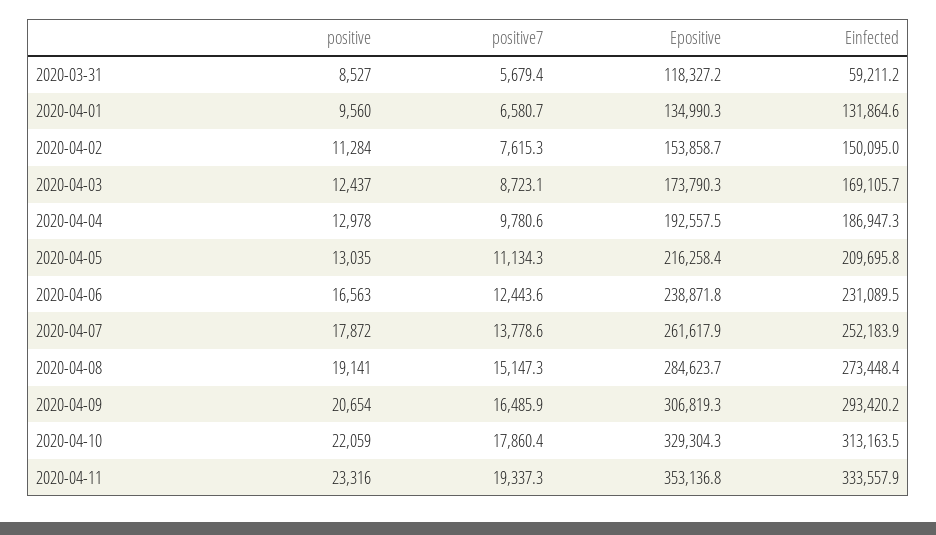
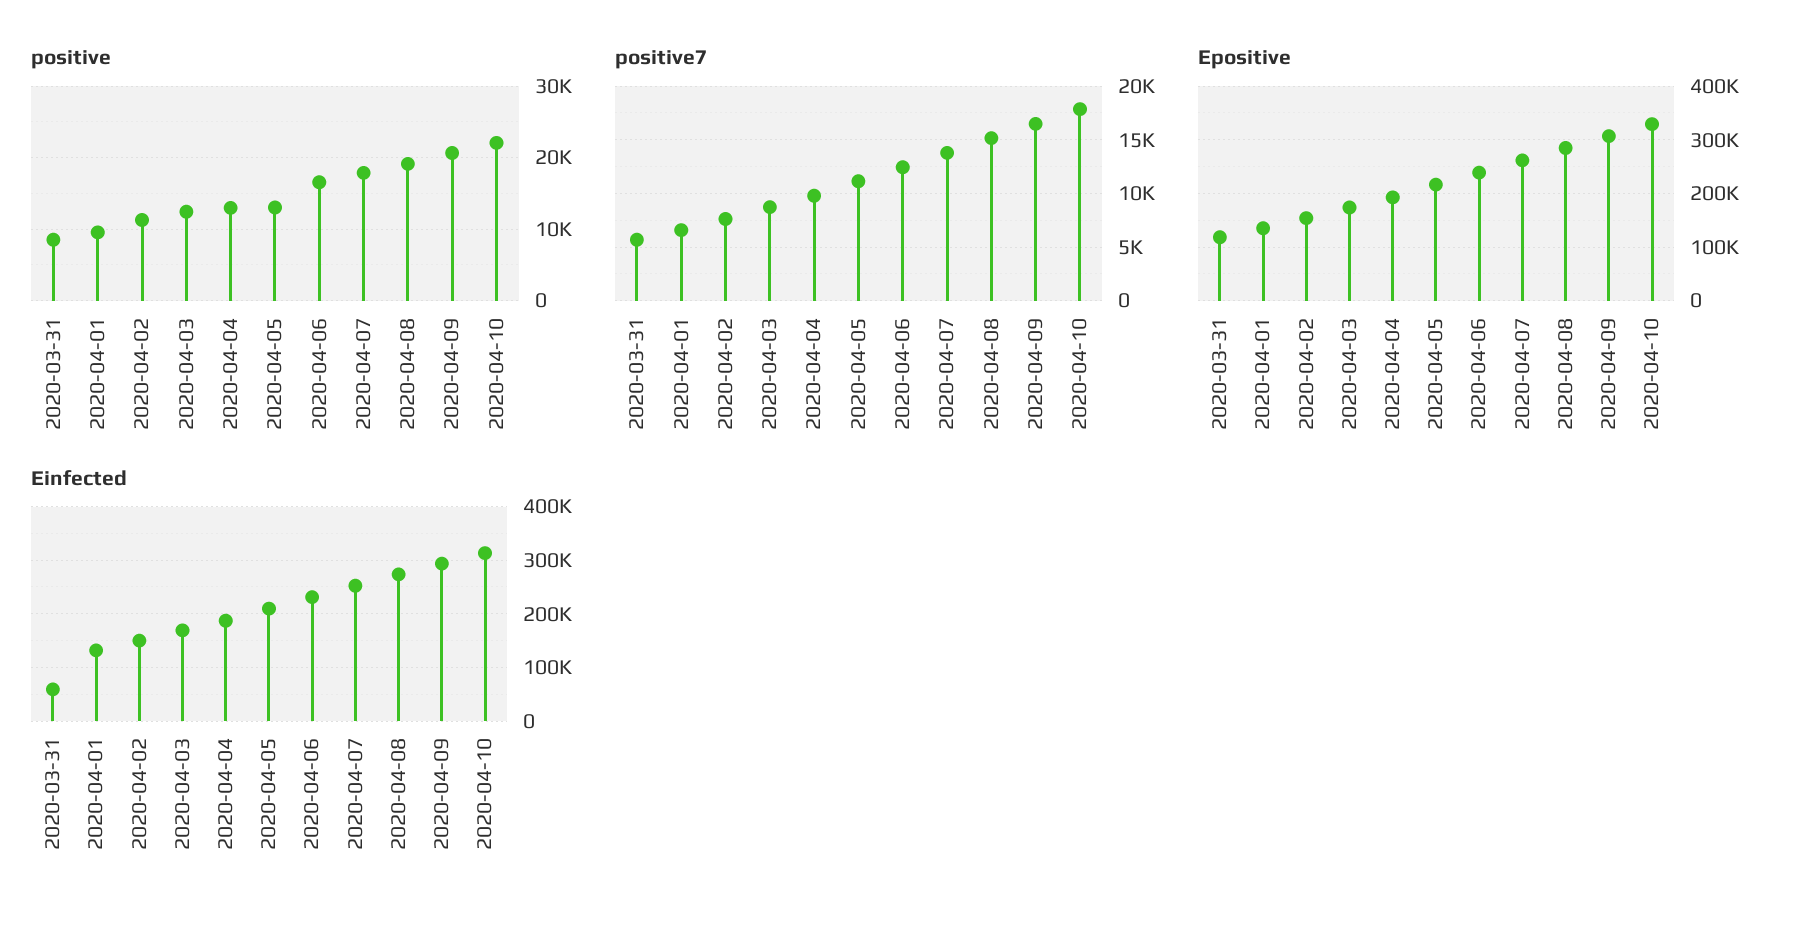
positive, 2020-04-11: 23316 -> none
positive7, 2020-04-11: 19337.3 -> none
Epositive, 2020-04-11: 353136.8 -> none
Einfected, 2020-04-11: 333557.9 -> none

